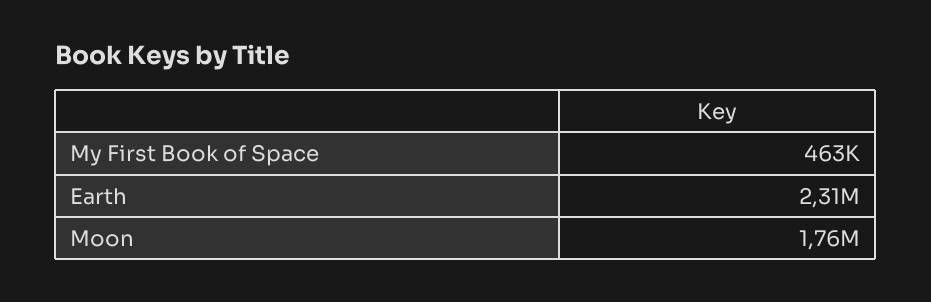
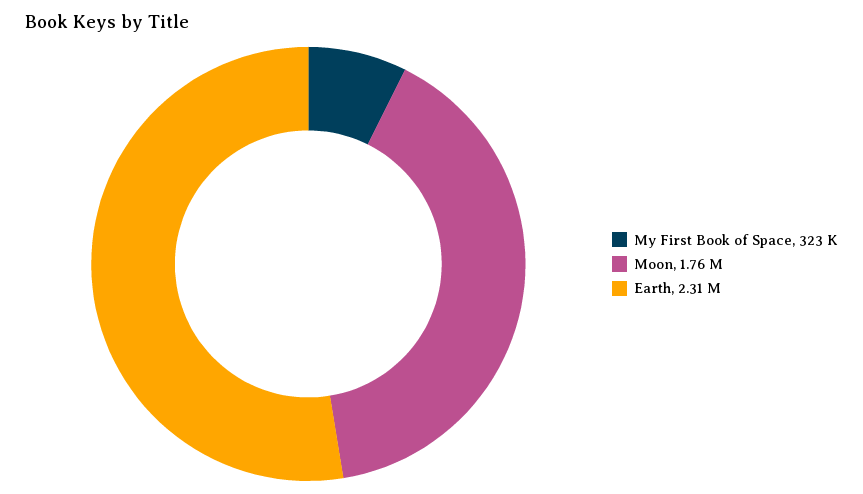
My First Book of Space: 463000 -> 323000

